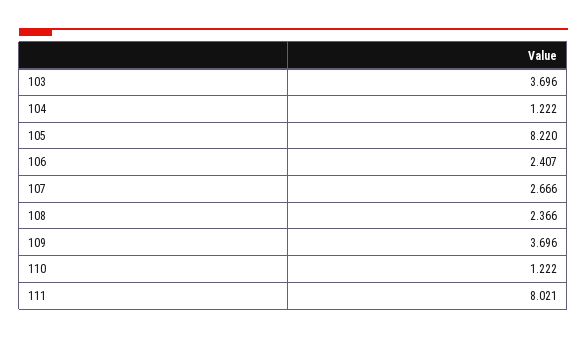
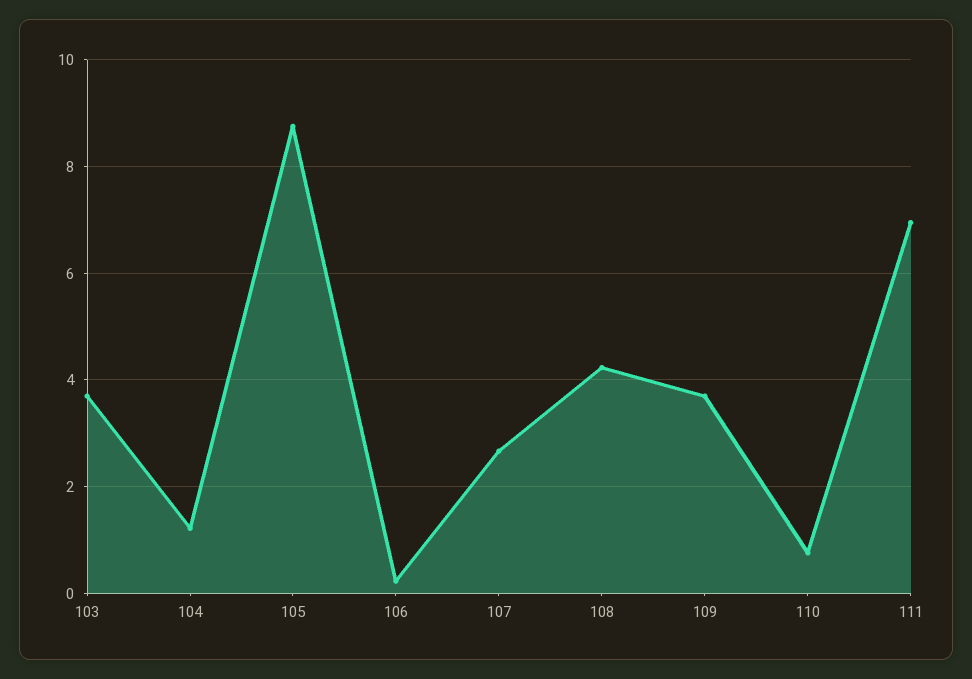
105: 8.22 -> 8.8
106: 2.407 -> 0.2
108: 2.366 -> 4.2
110: 1.222 -> 0.8
111: 8.021 -> 7

